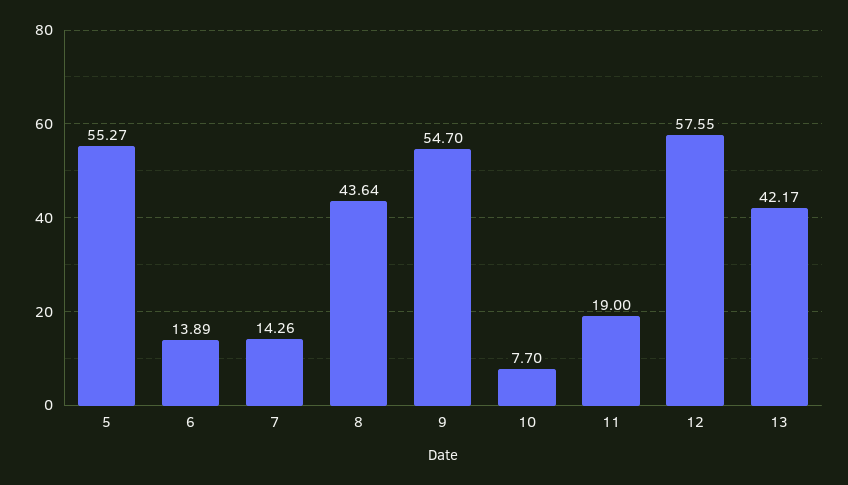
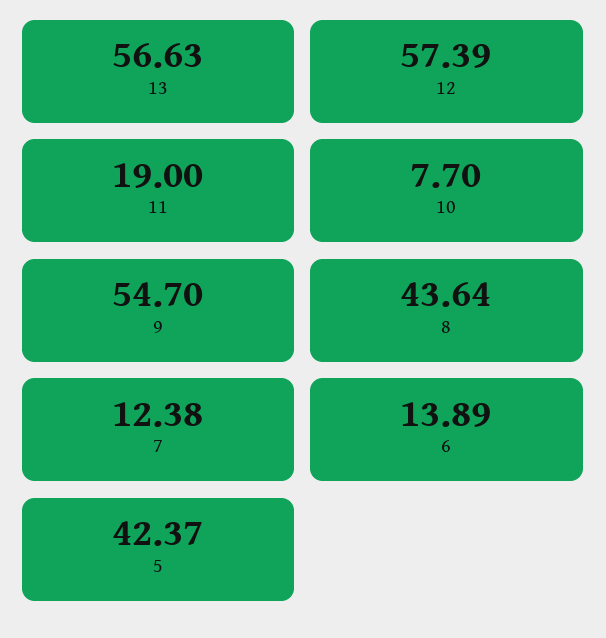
5: 55.27 -> 42.37
7: 14.26 -> 12.38
12: 57.55 -> 57.39
13: 42.17 -> 56.63

